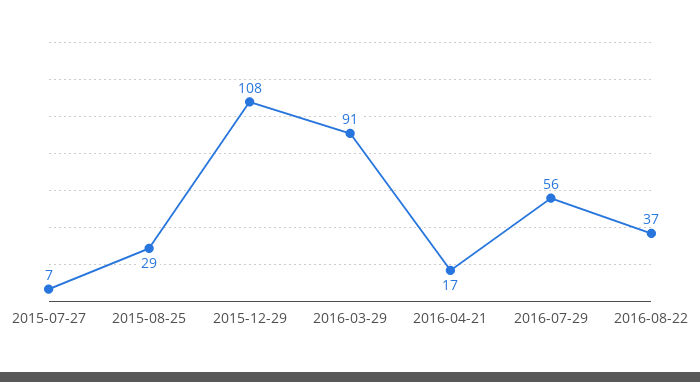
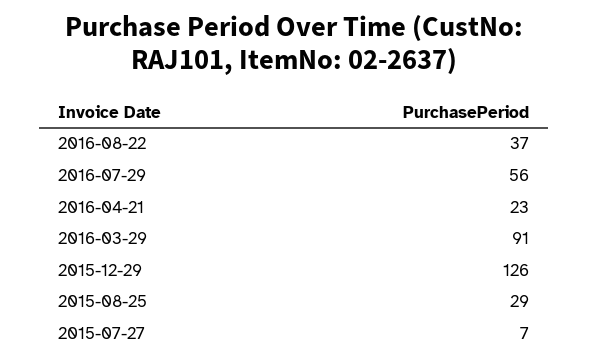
2015-12-29: 108 -> 126
2016-04-21: 17 -> 23

